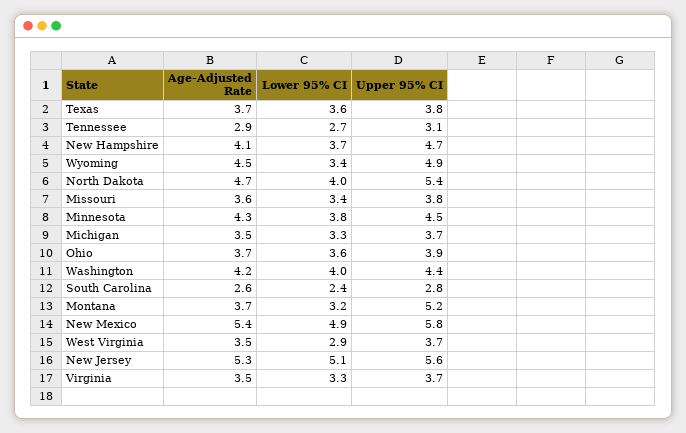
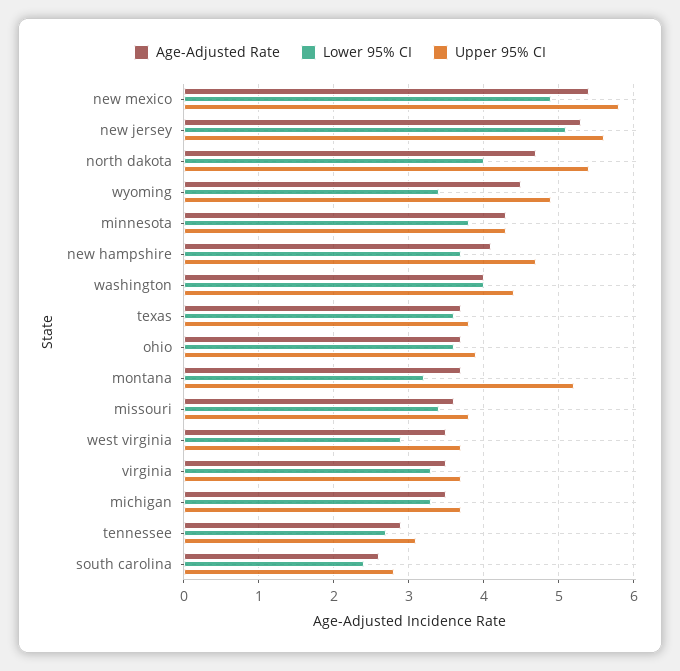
Upper 95% CI, Minnesota: 4.5 -> 4.3
Age-Adjusted Rate, Washington: 4.2 -> 4

